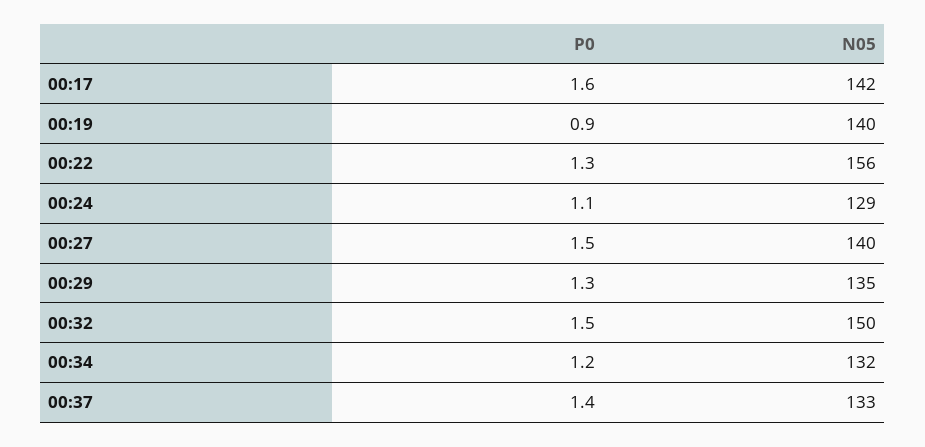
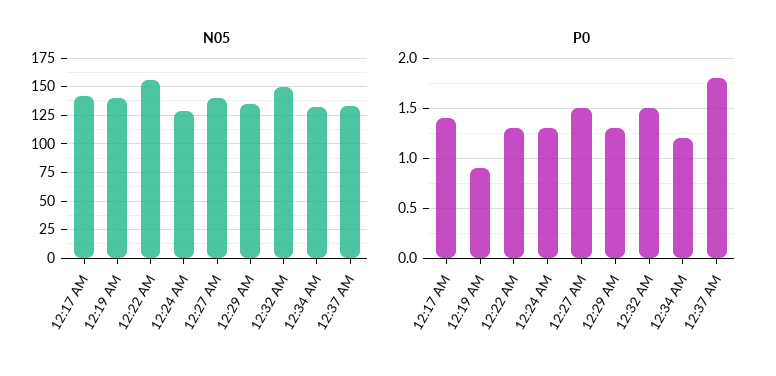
P0, 00:17: 1.6 -> 1.4
P0, 00:24: 1.1 -> 1.3
P0, 00:37: 1.4 -> 1.8

